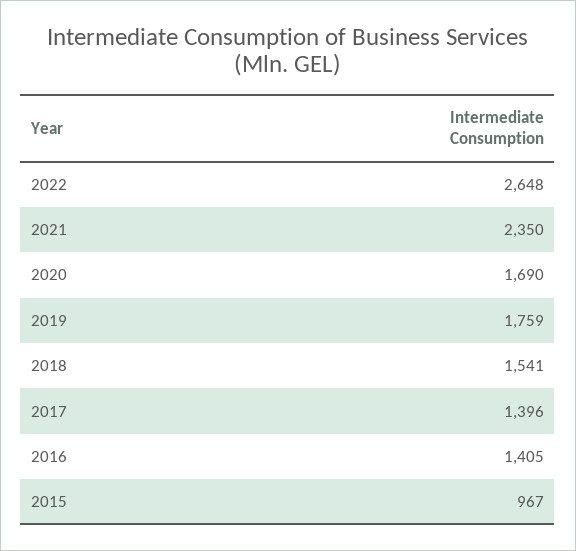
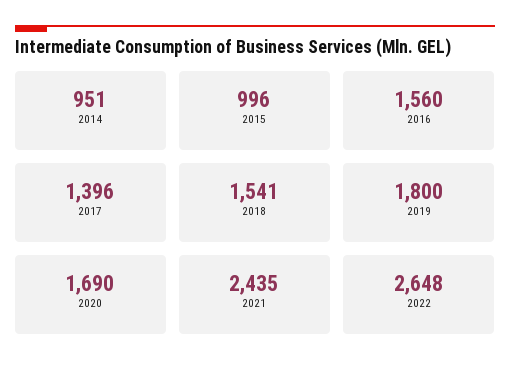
2021: 2350 -> 2435
2019: 1759 -> 1800
2016: 1405 -> 1560
2015: 967 -> 996
2014: none -> 951

